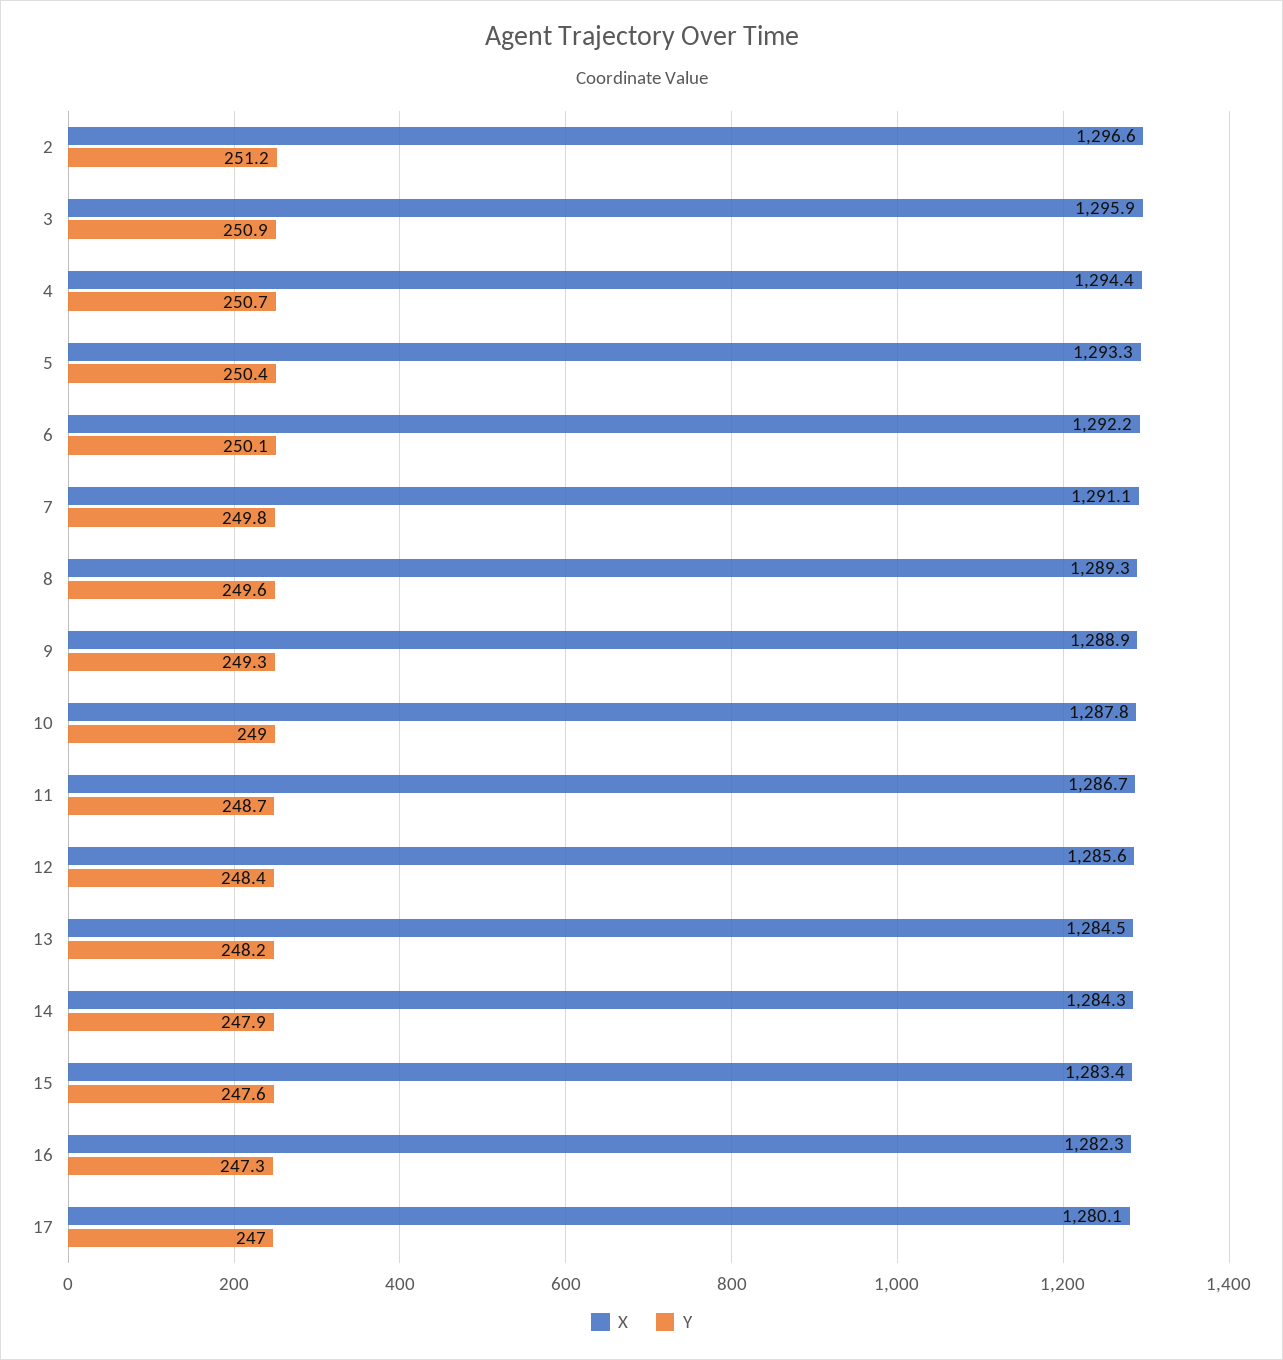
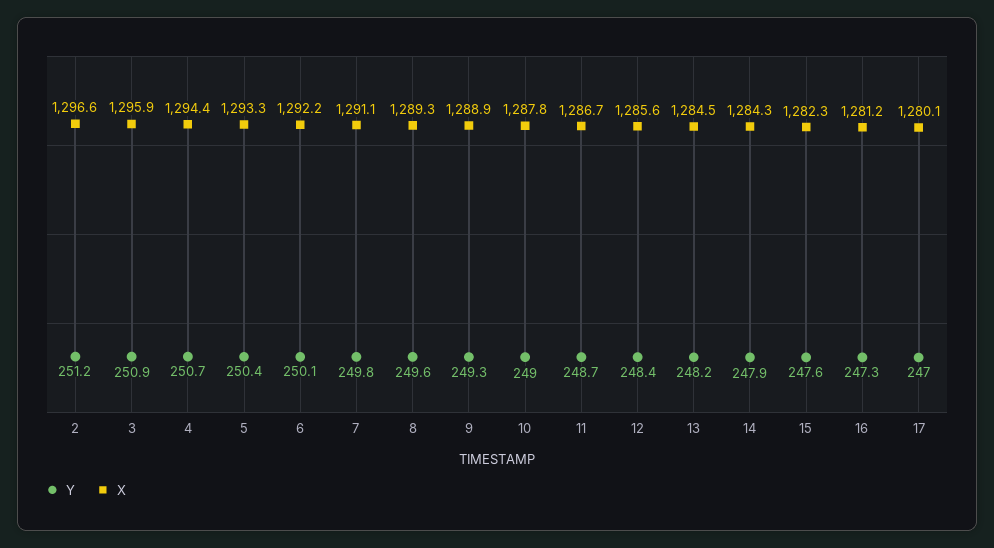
X, 15: 1283.4 -> 1282.3
X, 16: 1282.3 -> 1281.2

